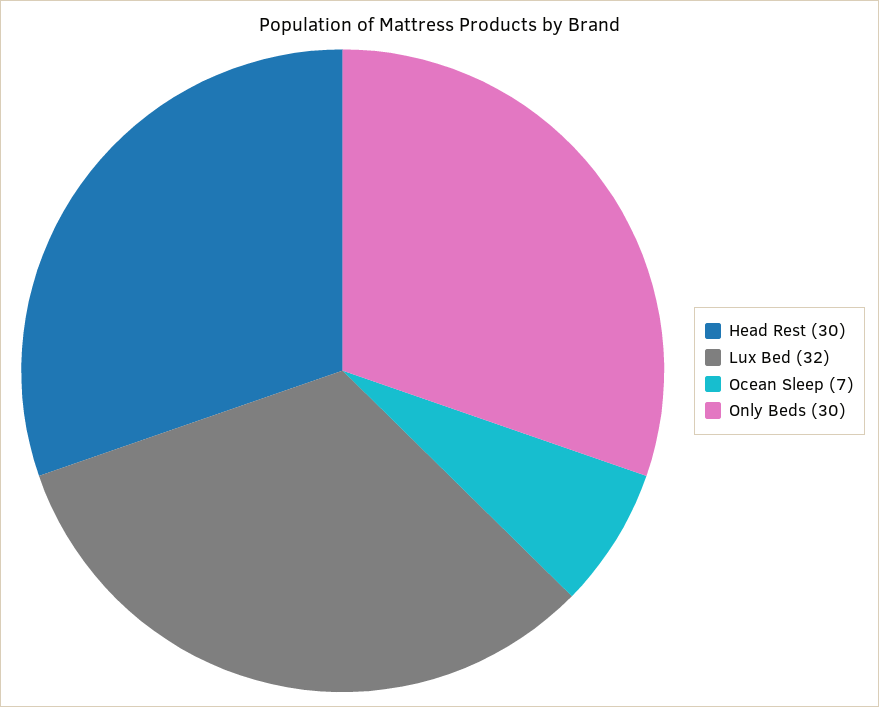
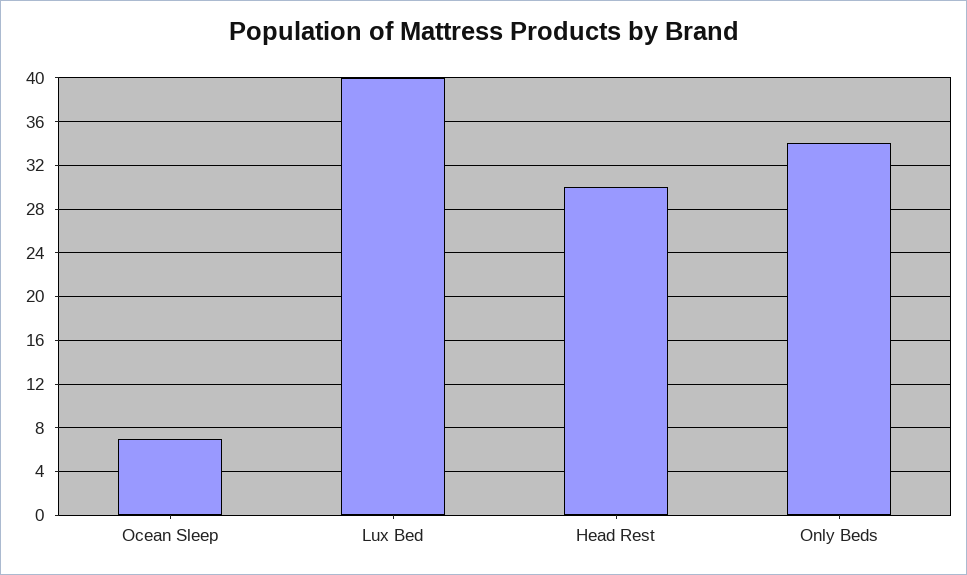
Lux Bed: 32 -> 40
Only Beds: 30 -> 34

